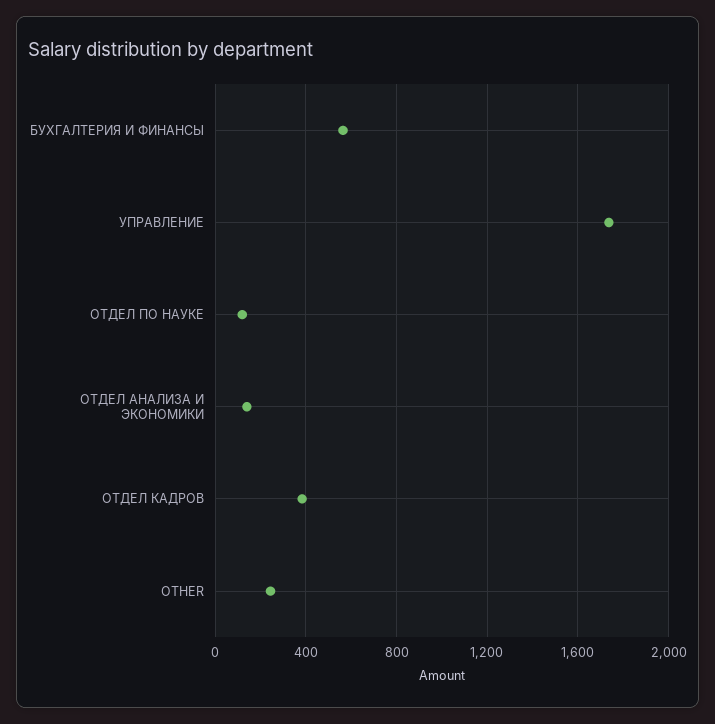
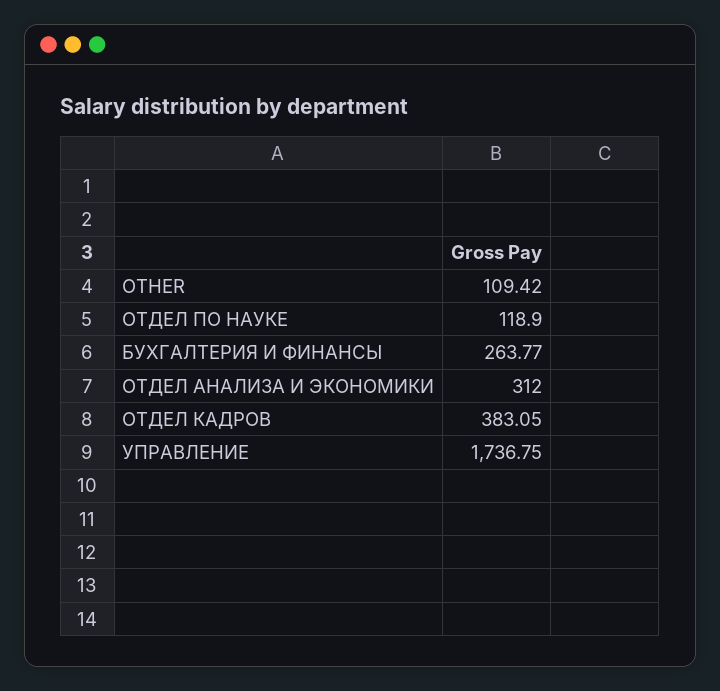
БУХГАЛТЕРИЯ И ФИНАНСЫ: 550 -> 263.77
ОТДЕЛ АНАЛИЗА И ЭКОНОМИКИ: 150 -> 312
OTHER: 250 -> 109.42

